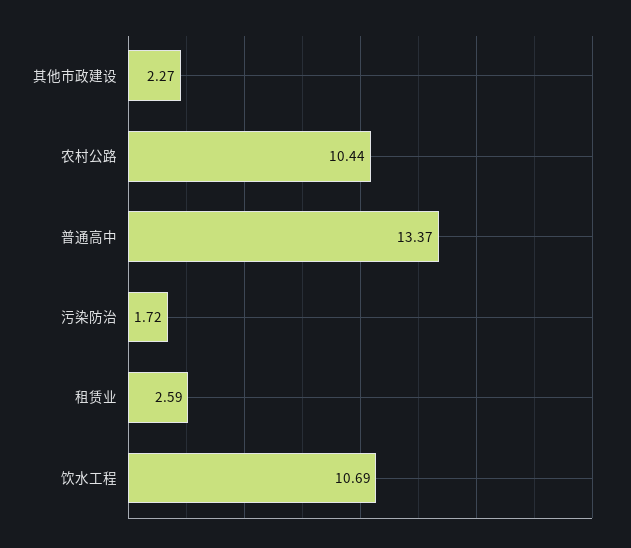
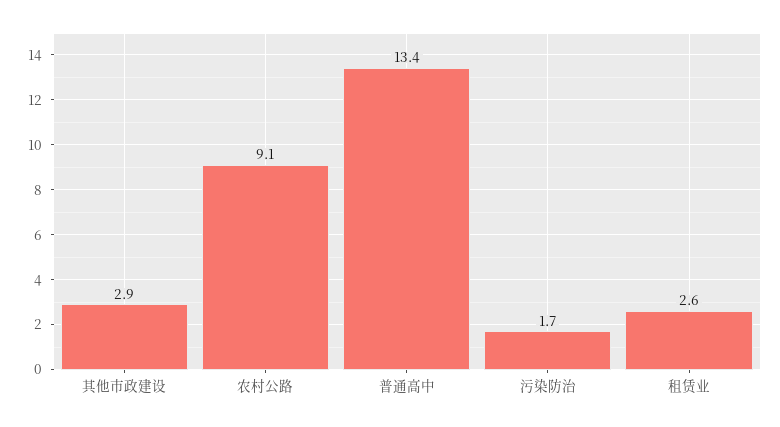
其他市政建设: 2.27 -> 2.9
农村公路: 10.44 -> 9.1
饮水工程: 10.69 -> none

